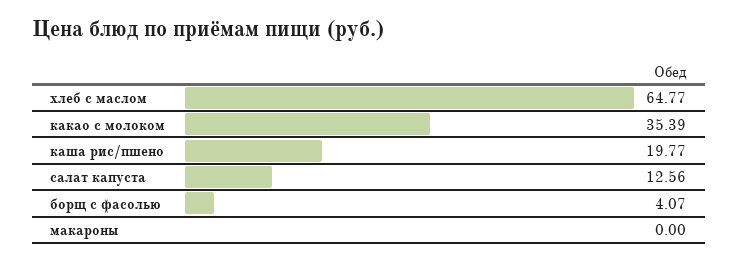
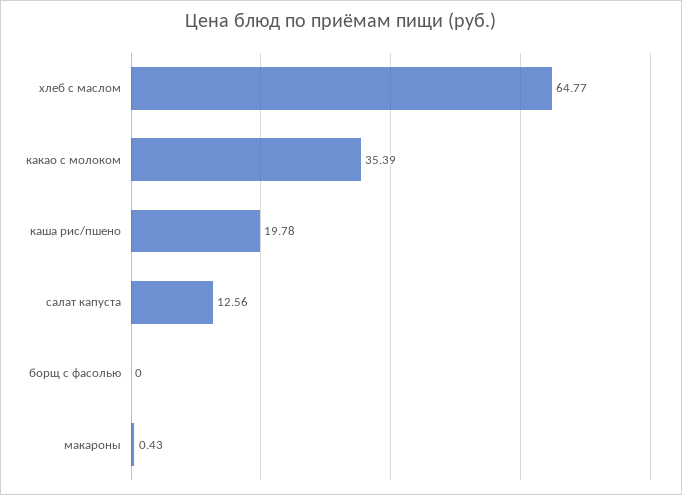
каша рис/пшено: 19.77 -> 19.78
борщ с фасолью: 4.07 -> 0
макароны: 0 -> 0.43

